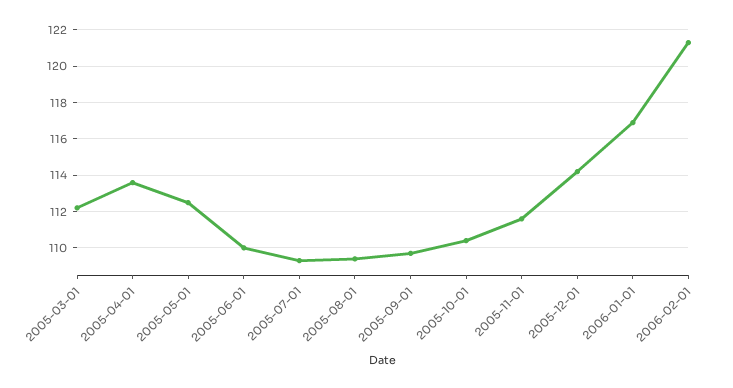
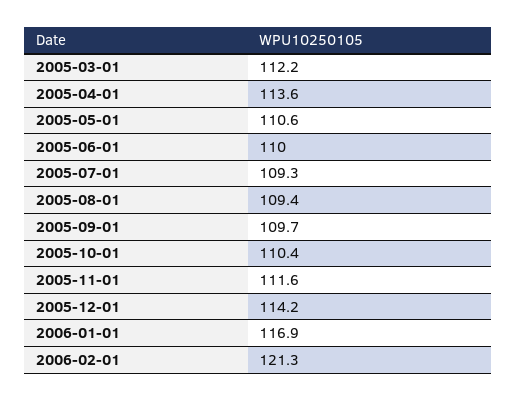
2005-05-01: 112.5 -> 110.6

